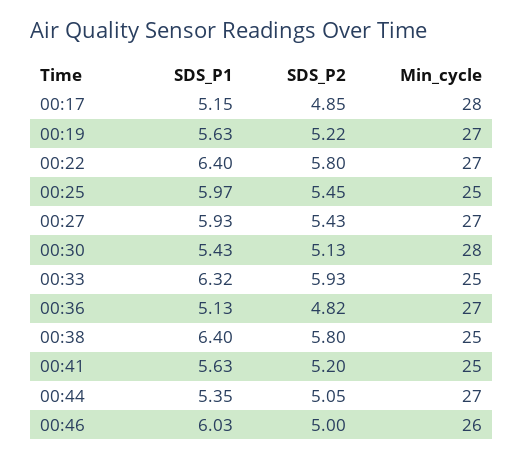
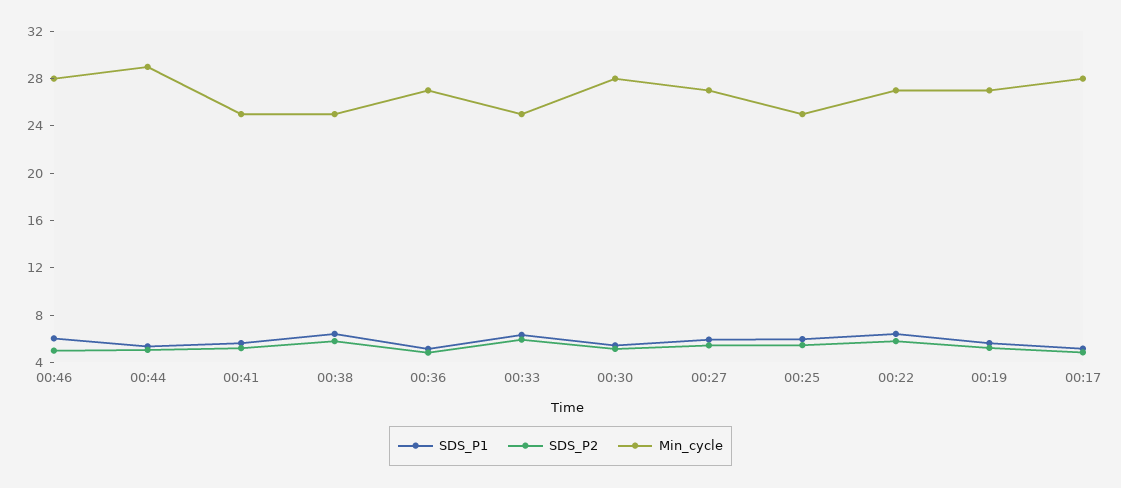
Min_cycle, 00:44: 27 -> 29
Min_cycle, 00:46: 26 -> 28

